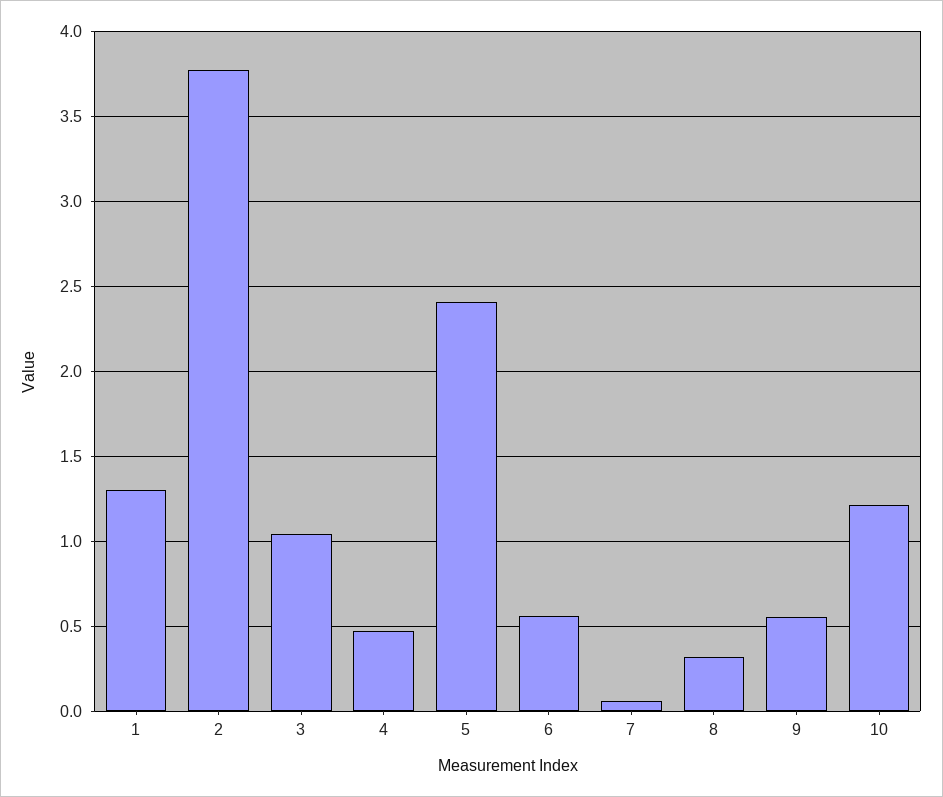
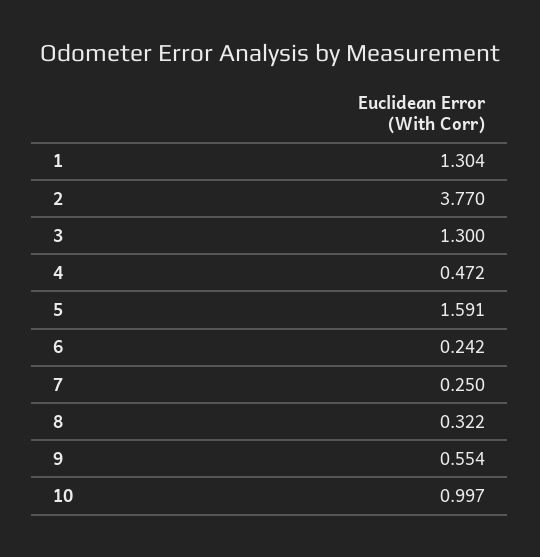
3: 1.05 -> 1.3
5: 2.4 -> 1.591
6: 0.55 -> 0.242
7: 0.05 -> 0.25
10: 1.2 -> 0.997

